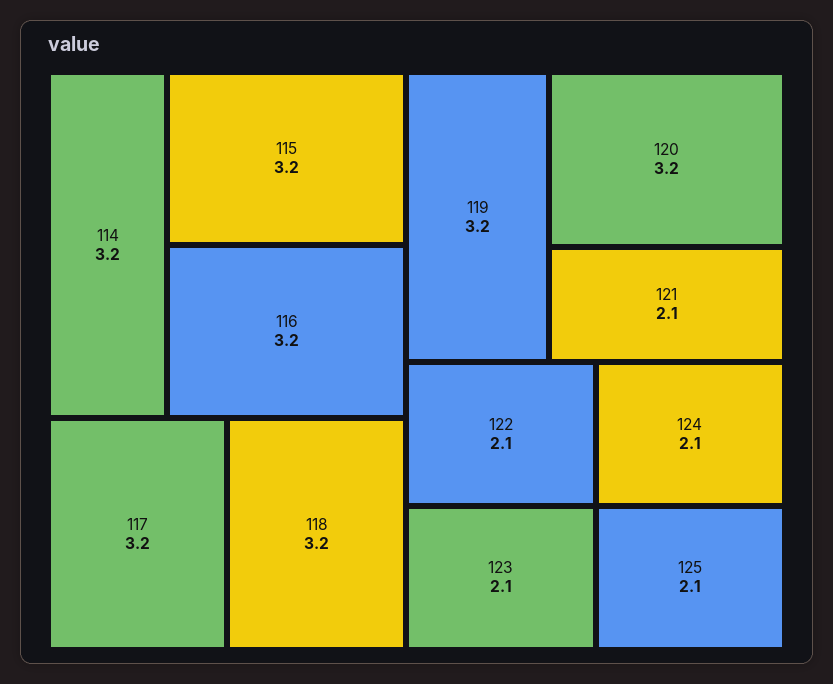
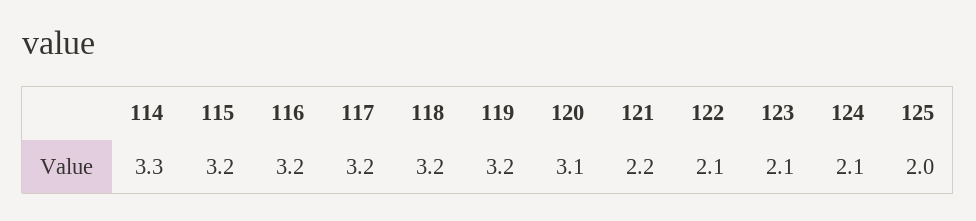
114: 3.2 -> 3.3
120: 3.2 -> 3.1
121: 2.1 -> 2.2
125: 2.1 -> 2

